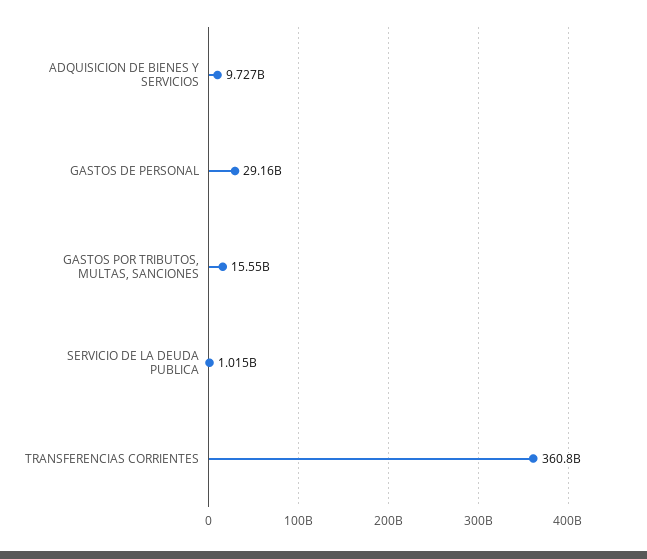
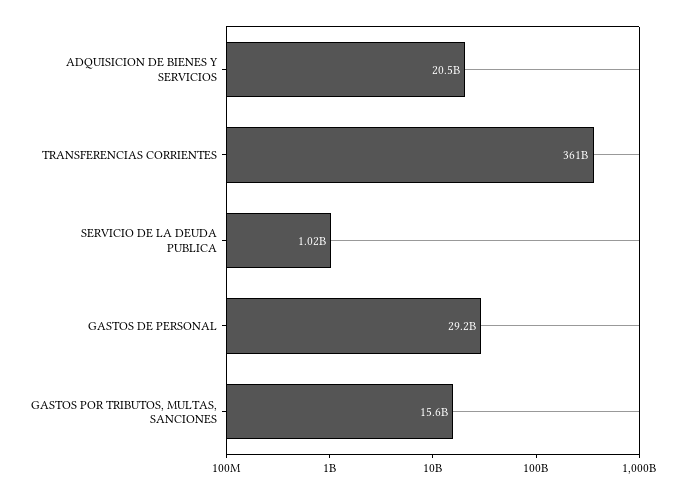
ADQUISICION DE BIENES Y SERVICIOS: 9727000000 -> 20500000000

